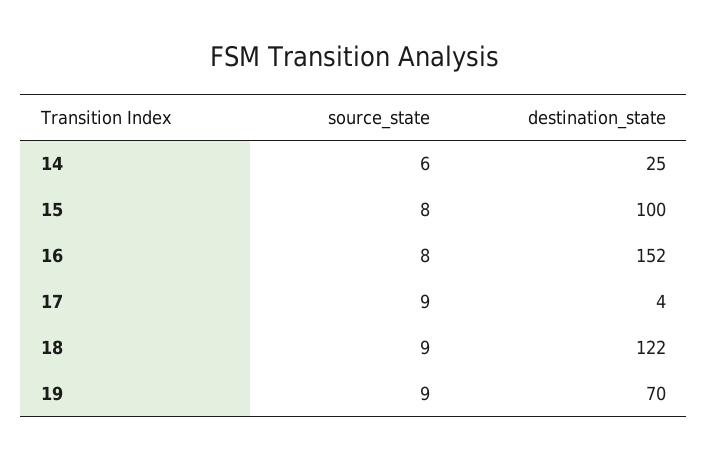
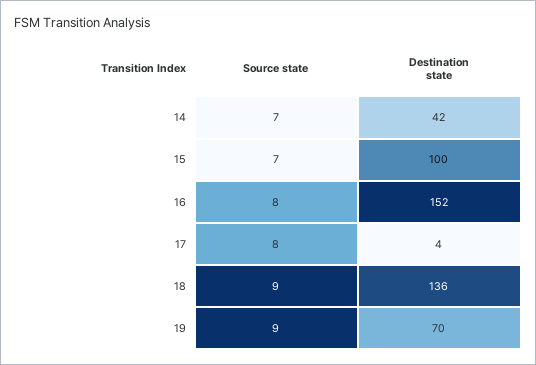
source_state, 14: 6 -> 7
destination_state, 14: 25 -> 42
source_state, 15: 8 -> 7
source_state, 17: 9 -> 8
destination_state, 18: 122 -> 136

